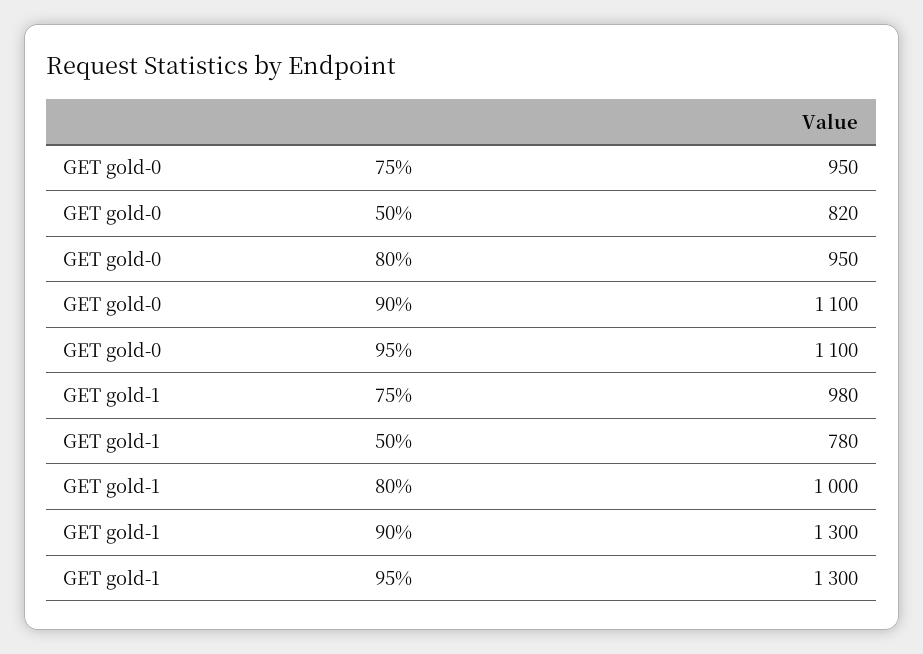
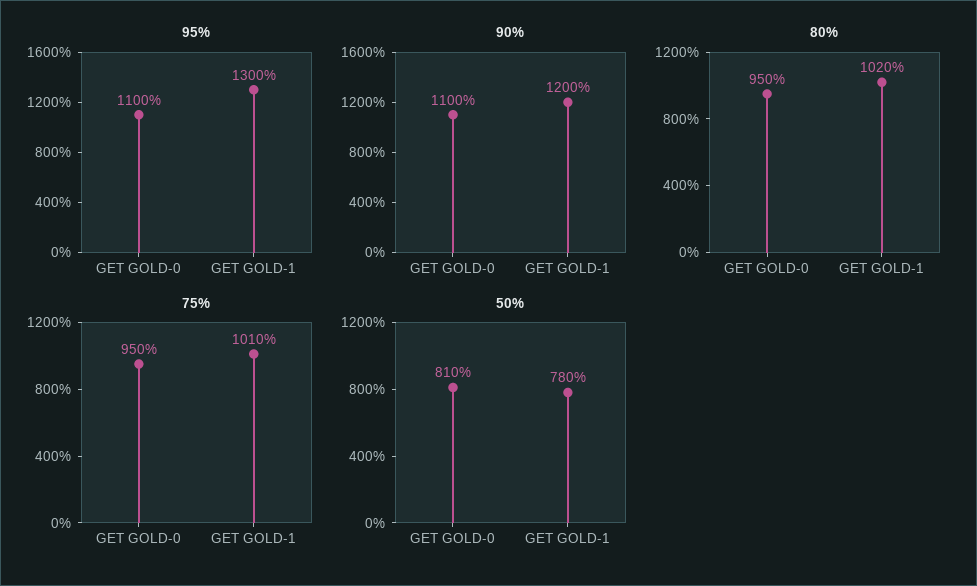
50%, GET gold-0: 820 -> 810
75%, GET gold-1: 980 -> 1010
80%, GET gold-1: 1000 -> 1020
90%, GET gold-1: 1300 -> 1200

